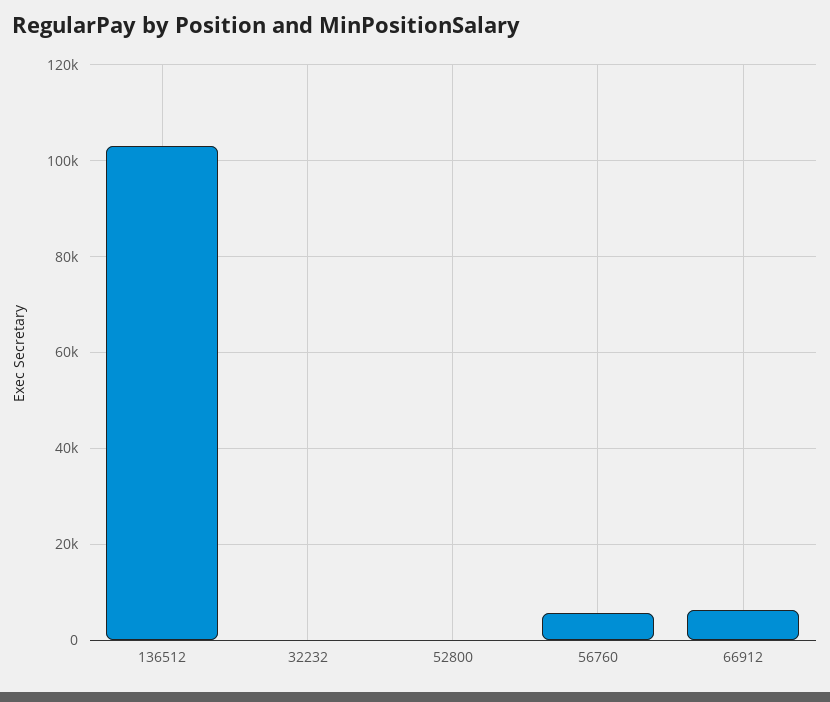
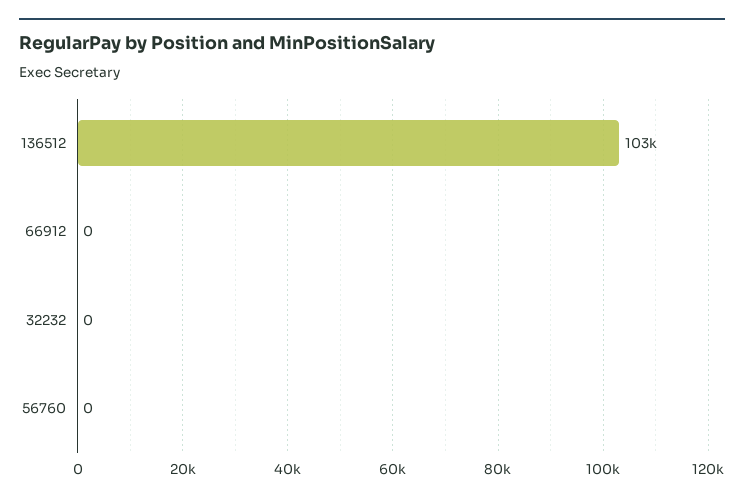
52800: 0 -> none
56760: 6000 -> 0
66912: 6000 -> 0

